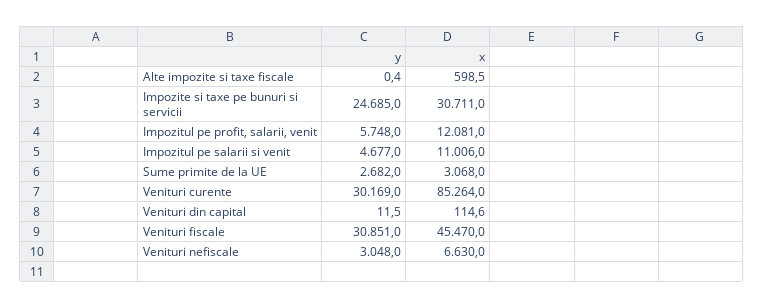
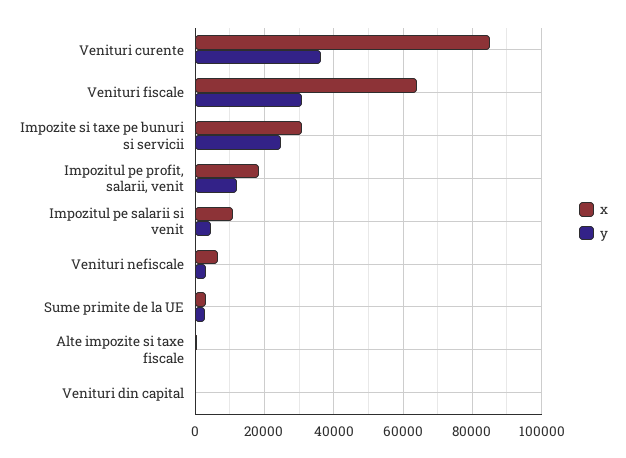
y, Impozitul pe profit, salarii, venit: 5748 -> 12000
x, Impozitul pe profit, salarii, venit: 12081 -> 18000
y, Venituri curente: 30169 -> 36000
x, Venituri fiscale: 45470 -> 64000

